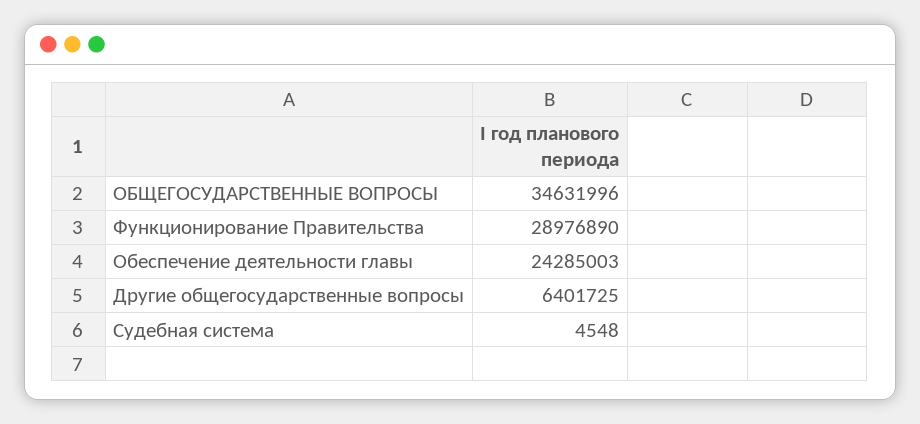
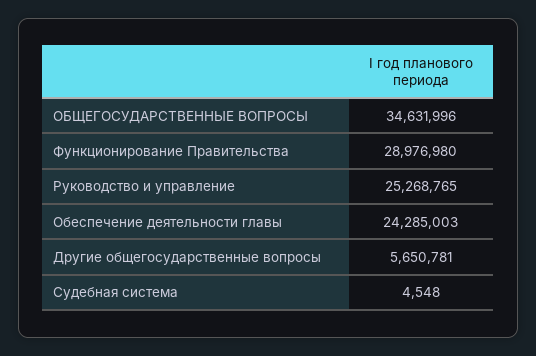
Функционирование Правительства: 28976890 -> 28976980
Другие общегосударственные вопросы: 6401725 -> 5650781
Руководство и управление: none -> 25268765

